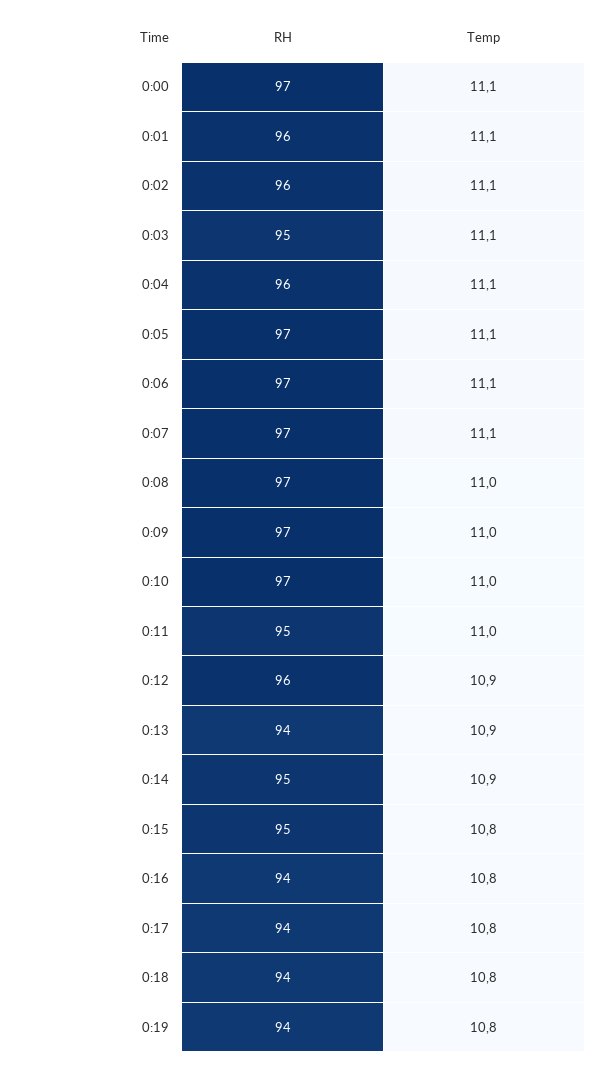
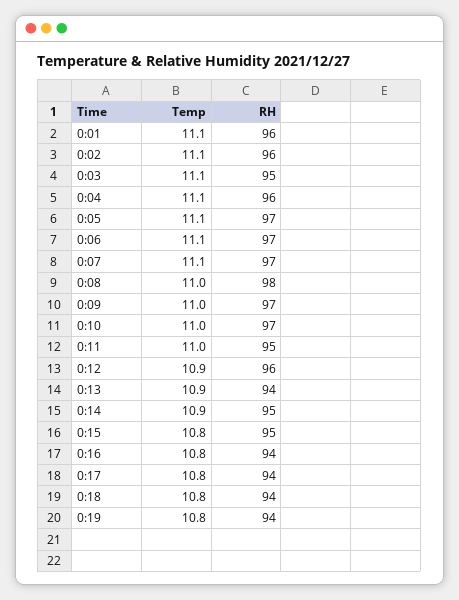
RH, 0:00: 97 -> none
Temp, 0:00: 11.1 -> none
RH, 0:08: 97 -> 98

